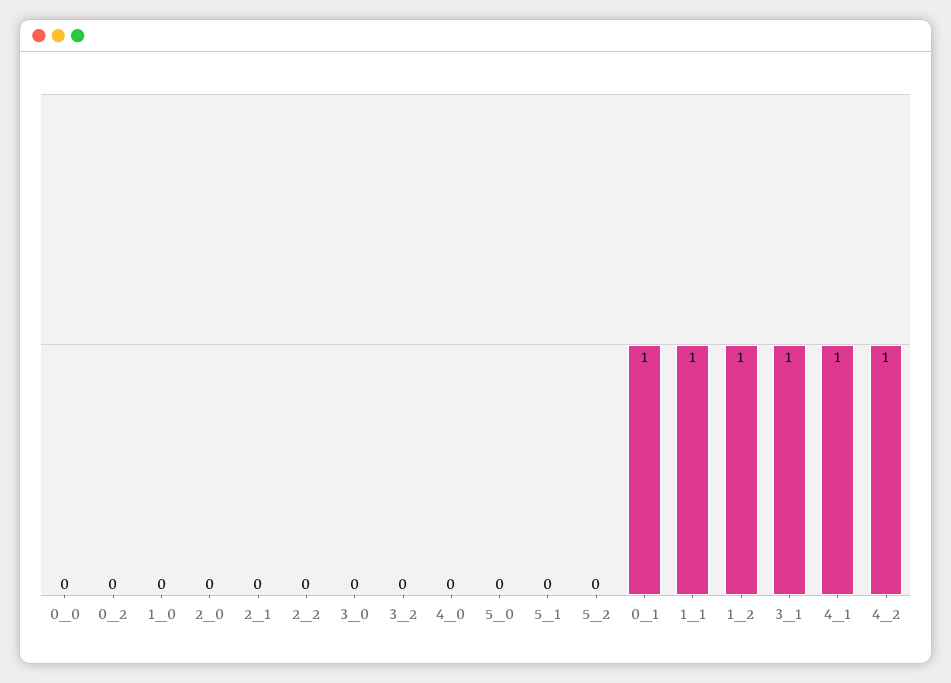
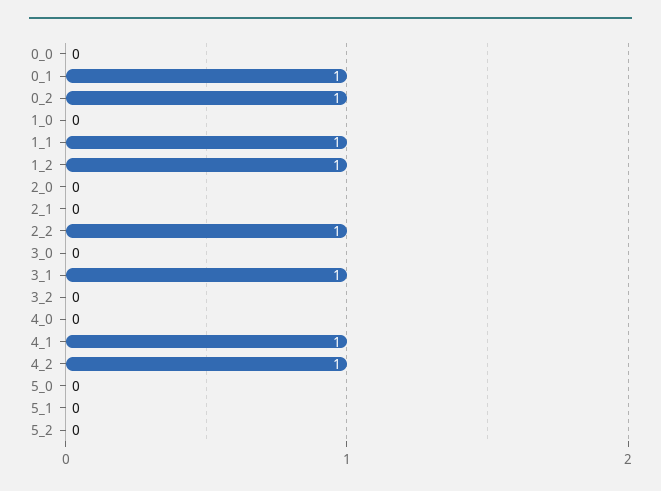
0_2: 0 -> 1
2_2: 0 -> 1

